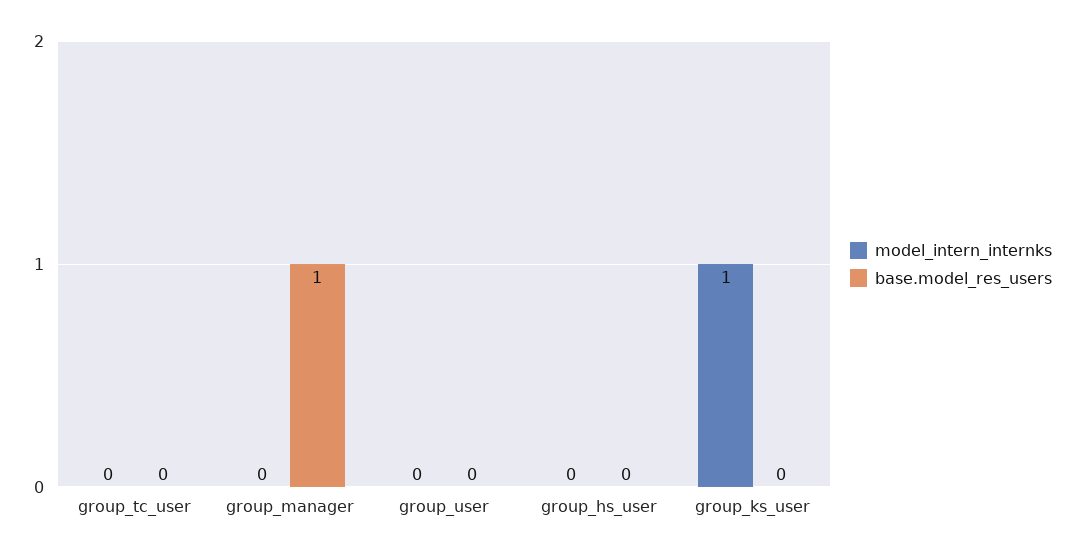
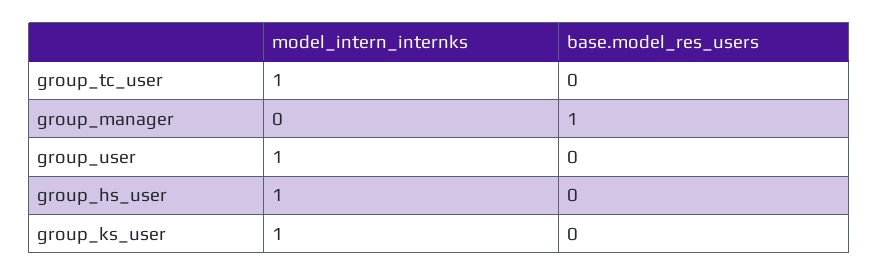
model_intern_internks, group_tc_user: 0 -> 1
model_intern_internks, group_user: 0 -> 1
model_intern_internks, group_hs_user: 0 -> 1

